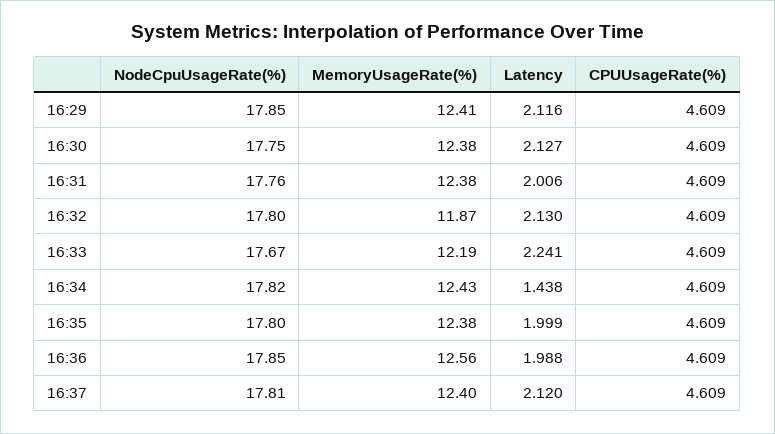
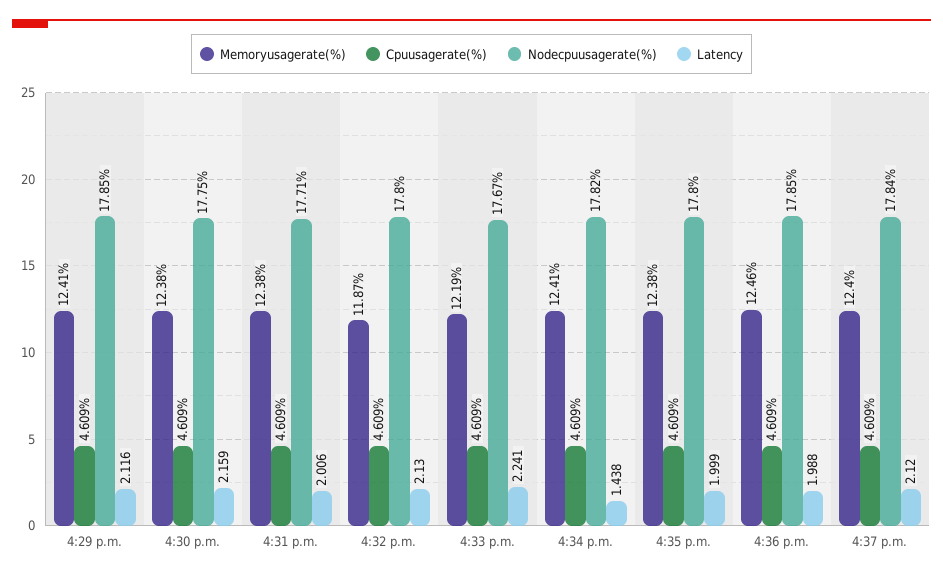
Latency, 16:30: 2.127 -> 2.159
NodeCpuUsageRate(%), 16:31: 17.76 -> 17.71
MemoryUsageRate(%), 16:34: 12.43 -> 12.41
MemoryUsageRate(%), 16:36: 12.56 -> 12.46
NodeCpuUsageRate(%), 16:37: 17.81 -> 17.84

